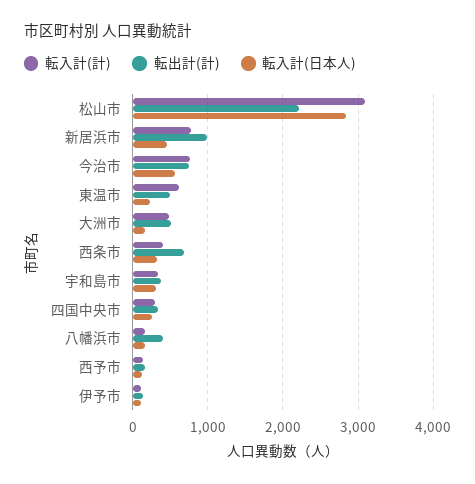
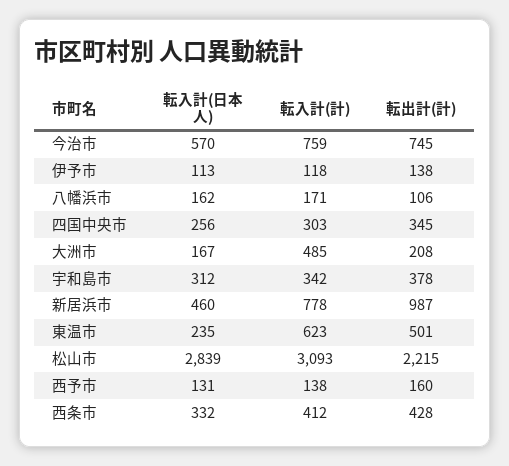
転出計(計), 大洲市: 500 -> 208
転出計(計), 西条市: 700 -> 428
転出計(計), 八幡浜市: 400 -> 106

